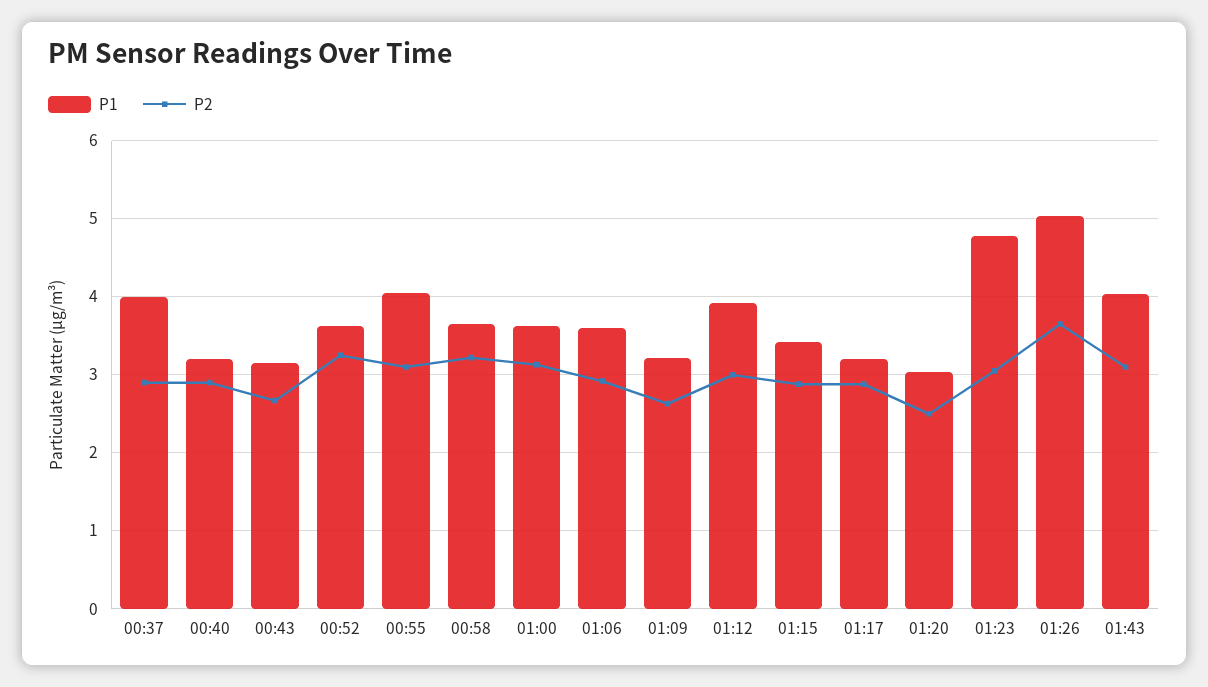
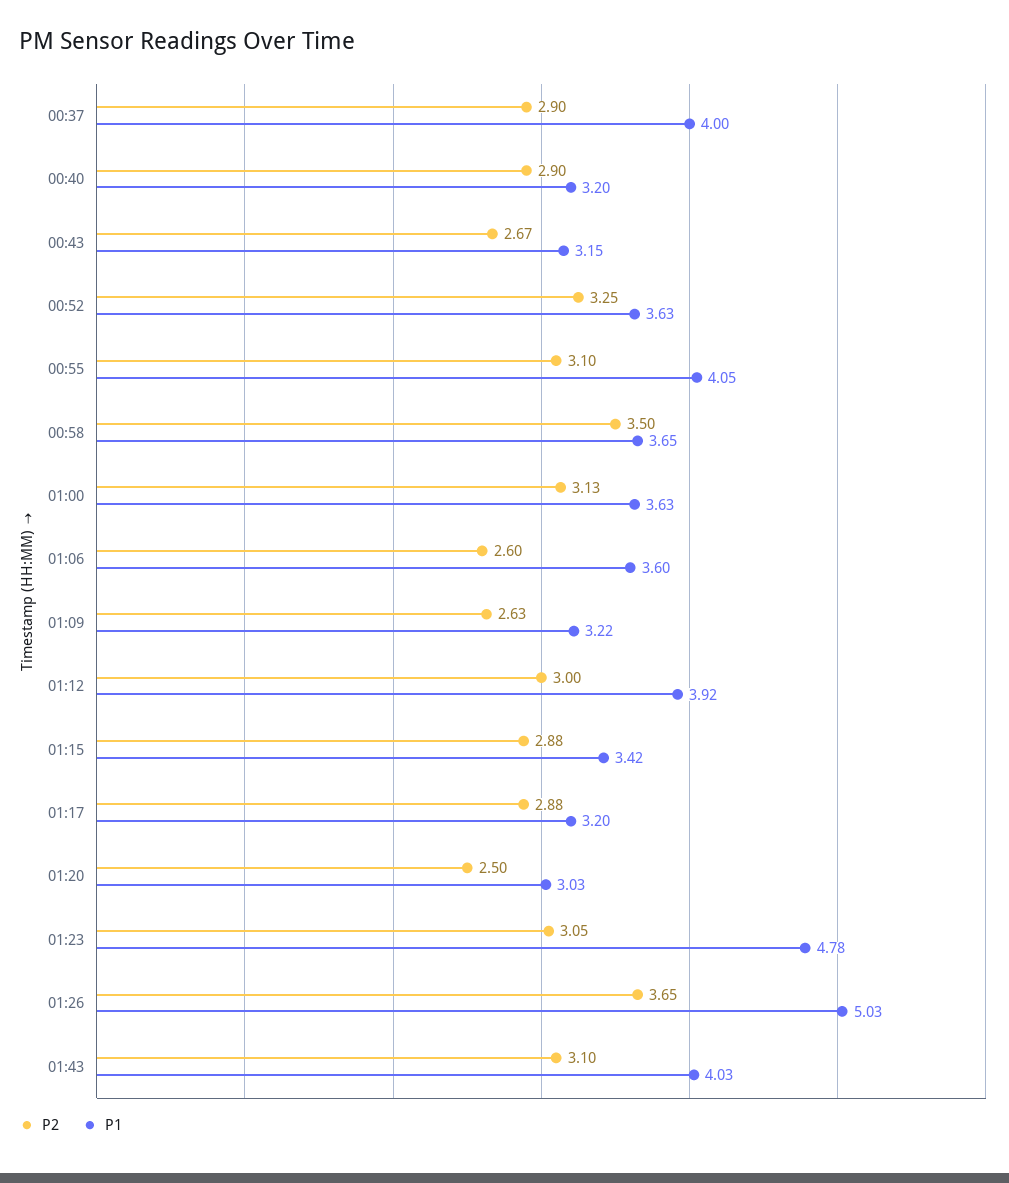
P2, 00:58: 3.2 -> 3.5
P2, 01:06: 2.9 -> 2.6

